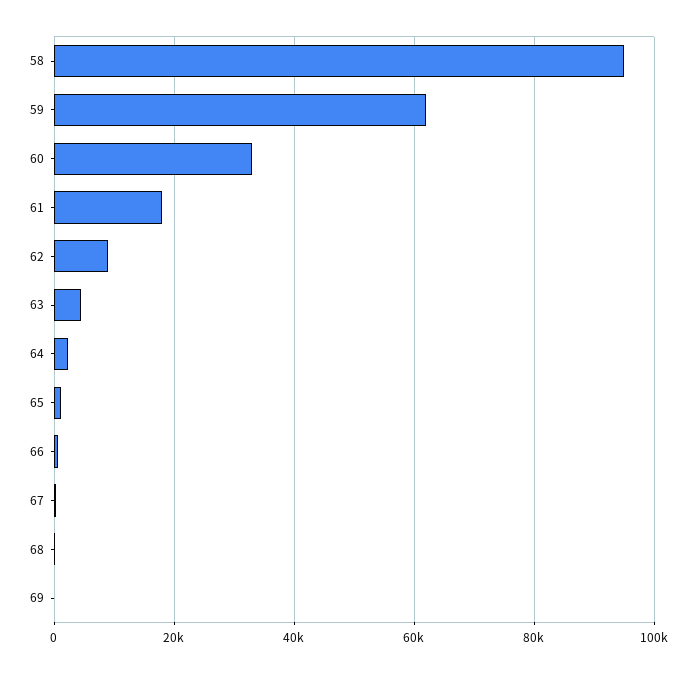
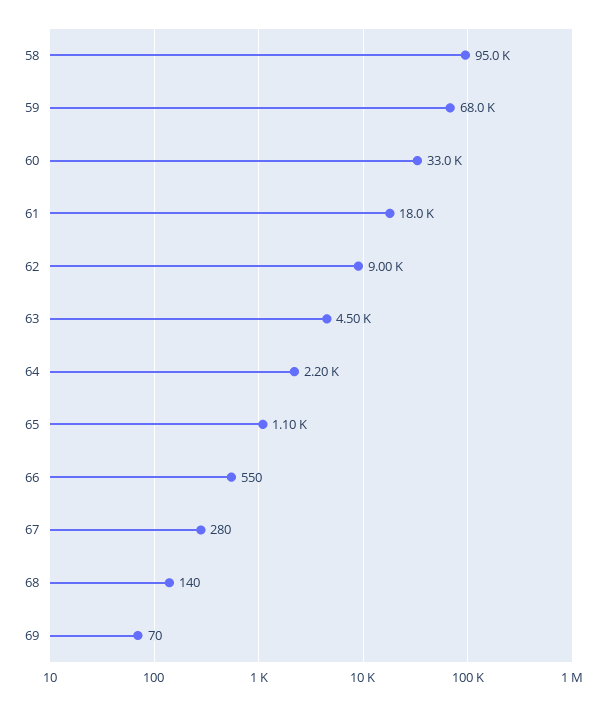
59: 62000 -> 68000

